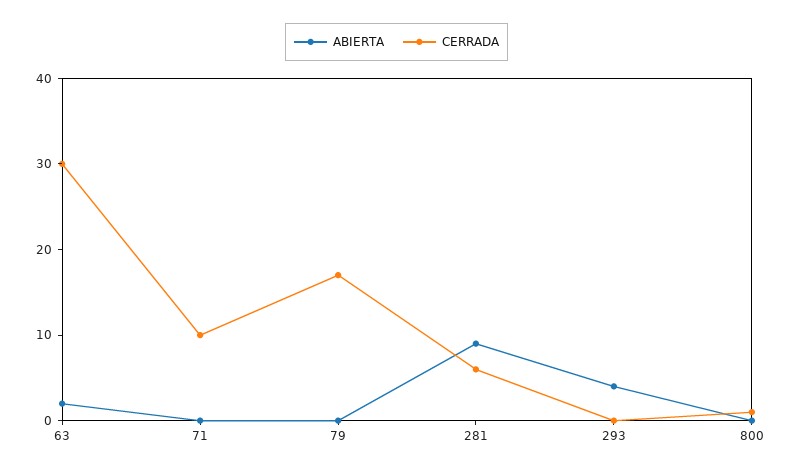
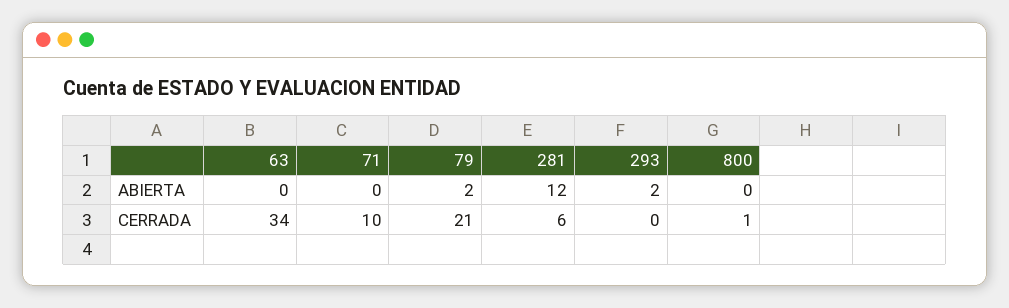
ABIERTA, 63: 2 -> 0
CERRADA, 63: 30 -> 34
ABIERTA, 79: 0 -> 2
CERRADA, 79: 17 -> 21
ABIERTA, 281: 9 -> 12
ABIERTA, 293: 4 -> 2

